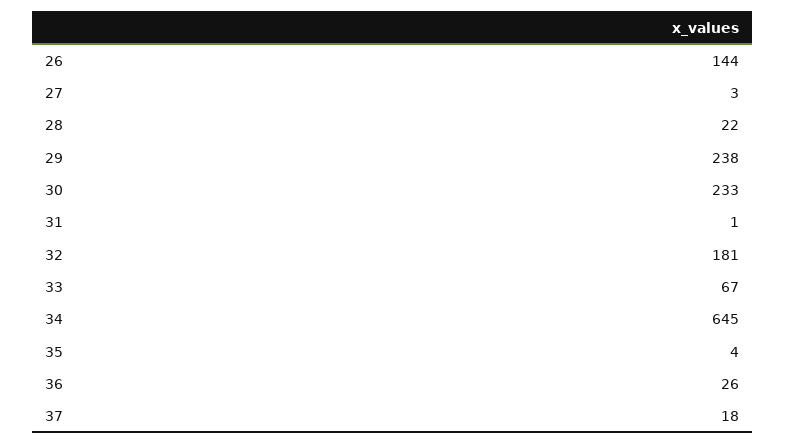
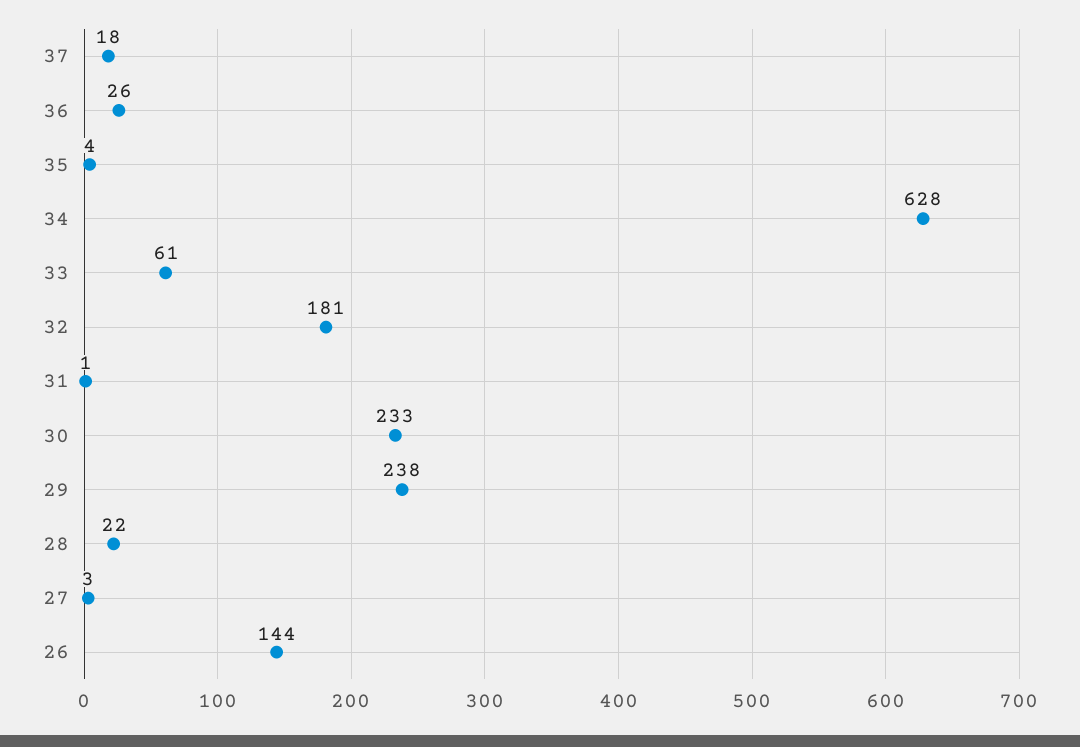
33: 67 -> 61
34: 645 -> 628

